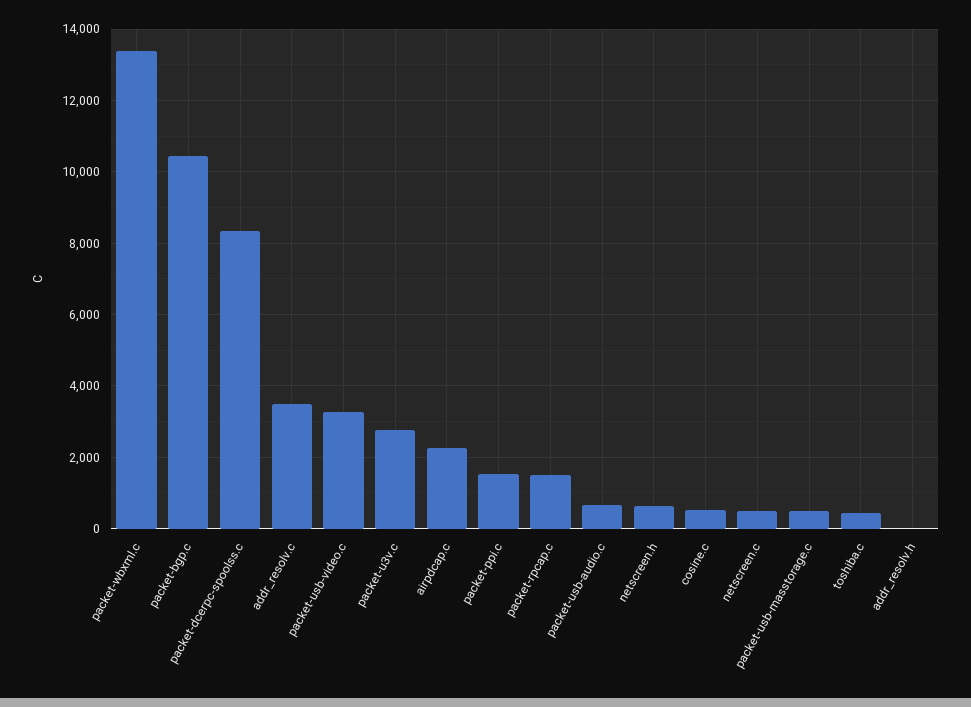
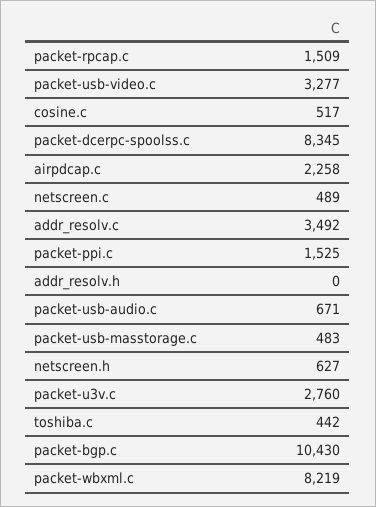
packet-wbxml.c: 13400 -> 8219

